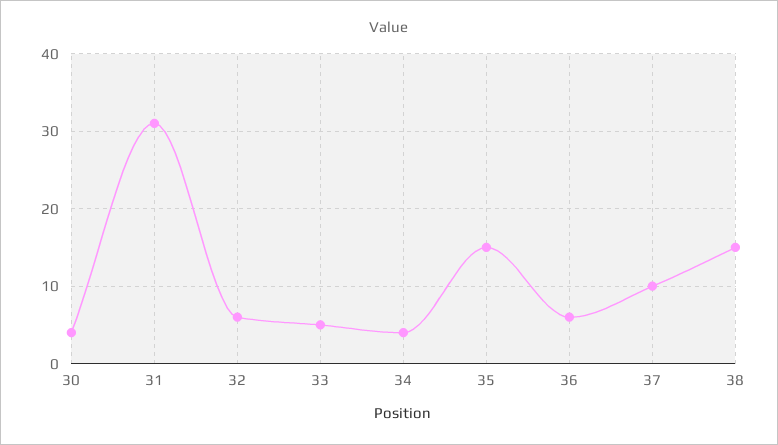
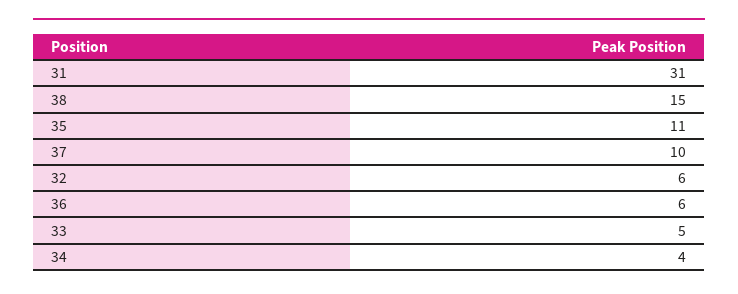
30: 4 -> none
35: 15 -> 11

